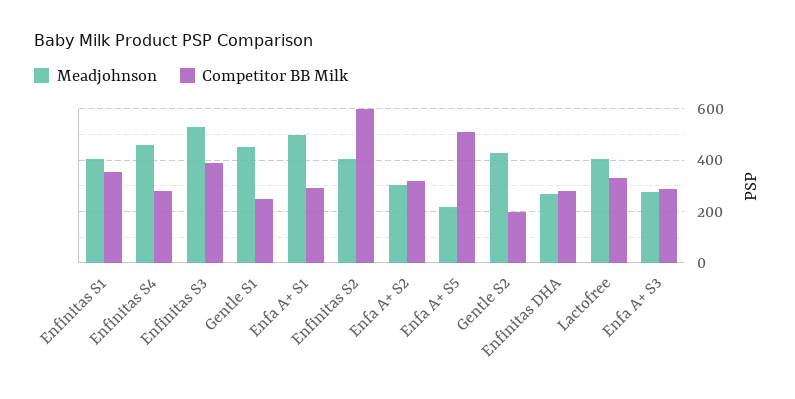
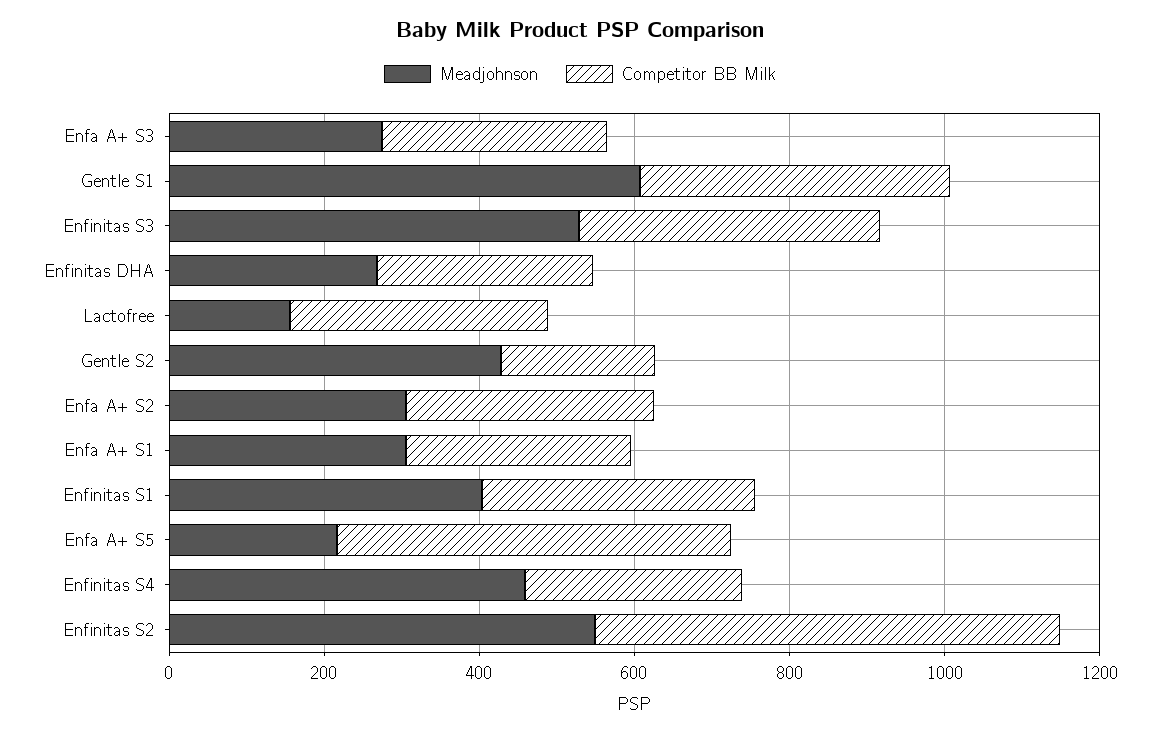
Meadjohnson, Gentle S1: 450 -> 600
Competitor BB Milk, Gentle S1: 250 -> 400
Meadjohnson, Enfa A+ S1: 500 -> 300
Meadjohnson, Enfinitas S2: 400 -> 550
Meadjohnson, Lactofree: 400 -> 150

